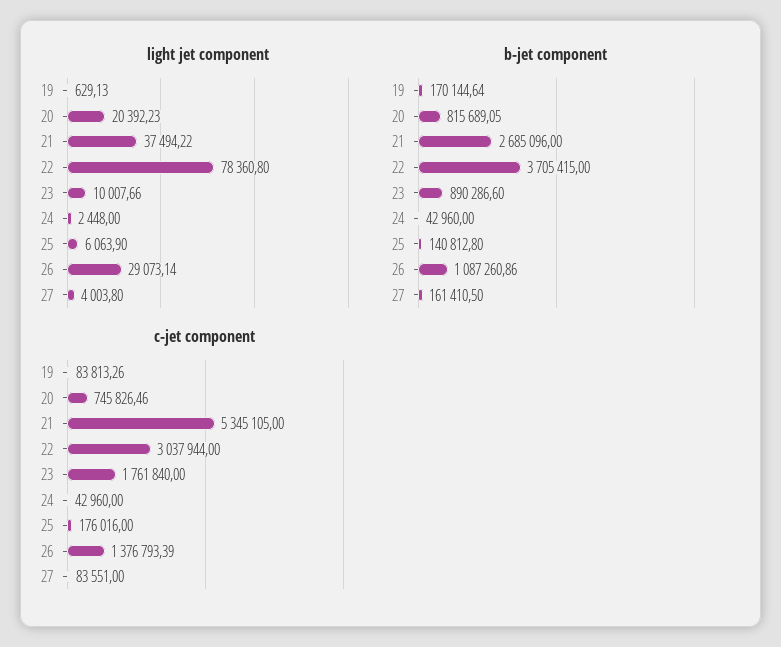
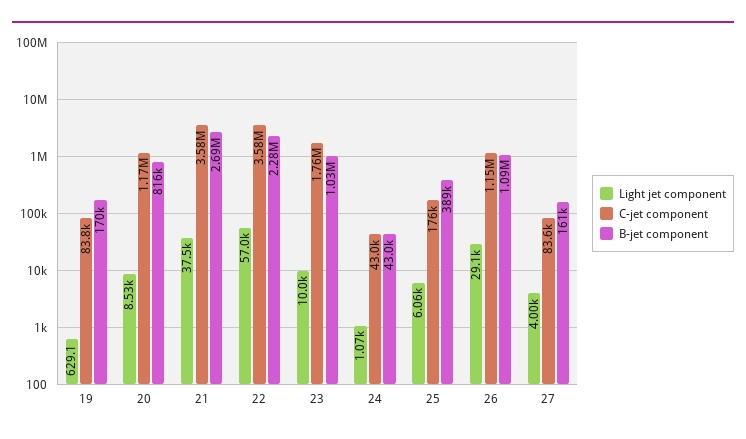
light jet component, 20: 20392.23 -> 8530
light jet component, 22: 78360.8 -> 57000
light jet component, 24: 2448 -> 1070
b-jet component, 22: 3705415 -> 2280000
b-jet component, 23: 890286.6 -> 1030000
b-jet component, 25: 140812.8 -> 389000
c-jet component, 20: 745826.46 -> 1170000
c-jet component, 21: 5345105 -> 3580000
c-jet component, 22: 3037944 -> 3580000
c-jet component, 26: 1376793.39 -> 1150000

